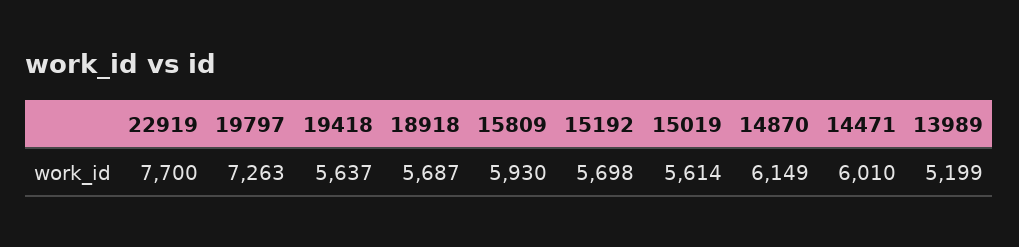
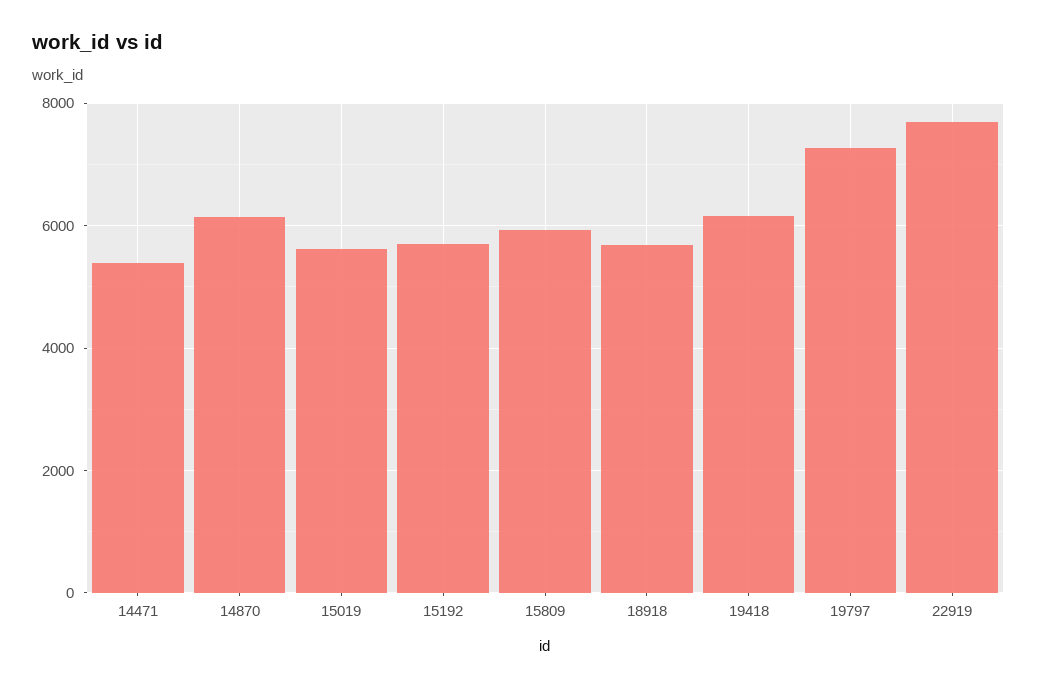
19418: 5637 -> 6200
14471: 6010 -> 5400
13989: 5199 -> none

